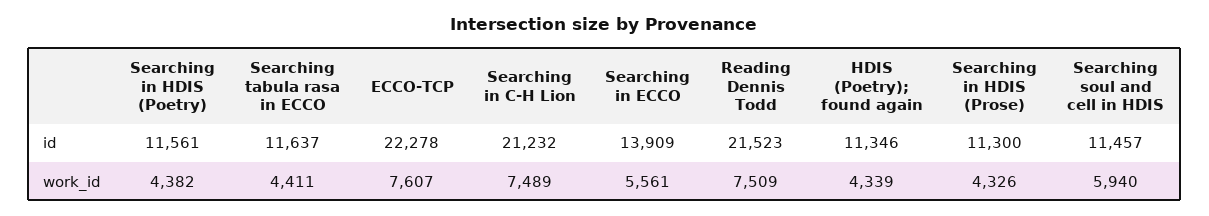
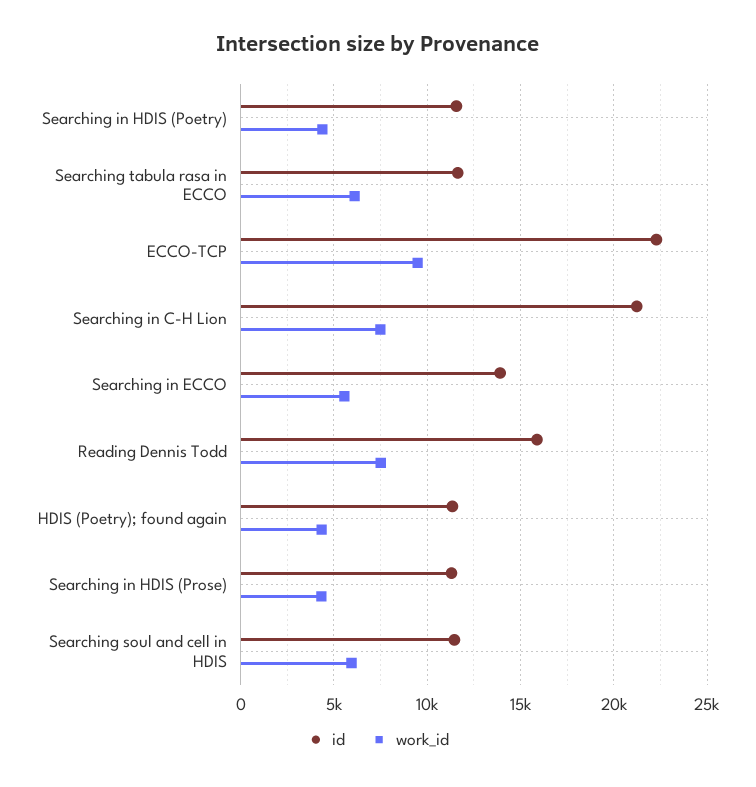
id, Reading Dennis Todd: 21523 -> 16000
work_id, Searching tabula rasa in ECCO: 4411 -> 6000
work_id, ECCO-TCP: 7607 -> 9500

